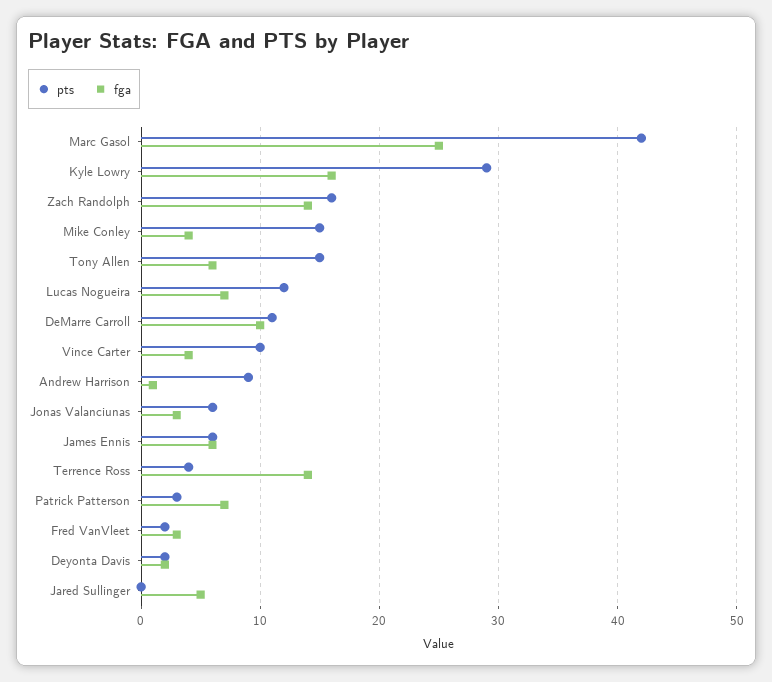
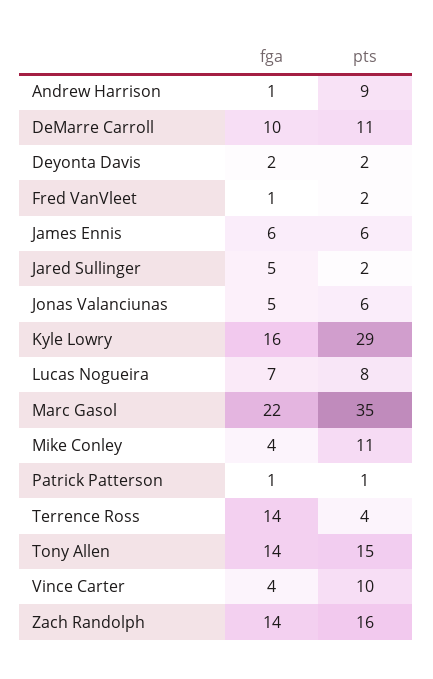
pts, Marc Gasol: 42 -> 35
fga, Marc Gasol: 25 -> 22
pts, Mike Conley: 15 -> 11
fga, Tony Allen: 6 -> 14
pts, Lucas Nogueira: 12 -> 8
fga, Jonas Valanciunas: 3 -> 5
pts, Patrick Patterson: 3 -> 1
fga, Patrick Patterson: 7 -> 1
fga, Fred VanVleet: 3 -> 1
pts, Jared Sullinger: 0 -> 2

